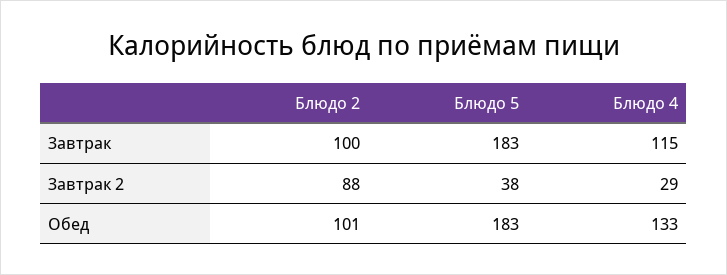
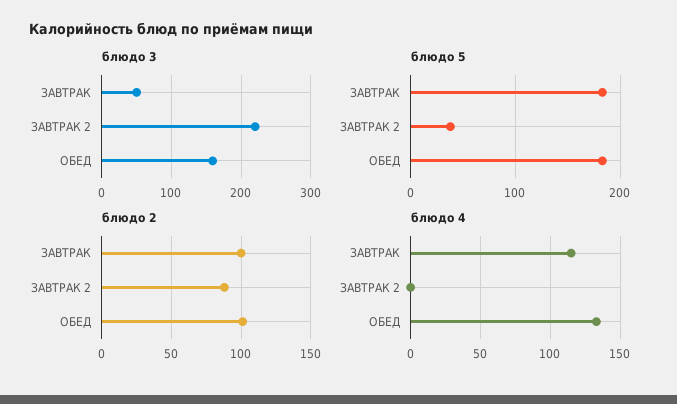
Блюдо 4, Завтрак 2: 29 -> 0
блюдо 3, Завтрак: none -> 50
блюдо 3, Завтрак 2: none -> 220
блюдо 3, Обед: none -> 160

